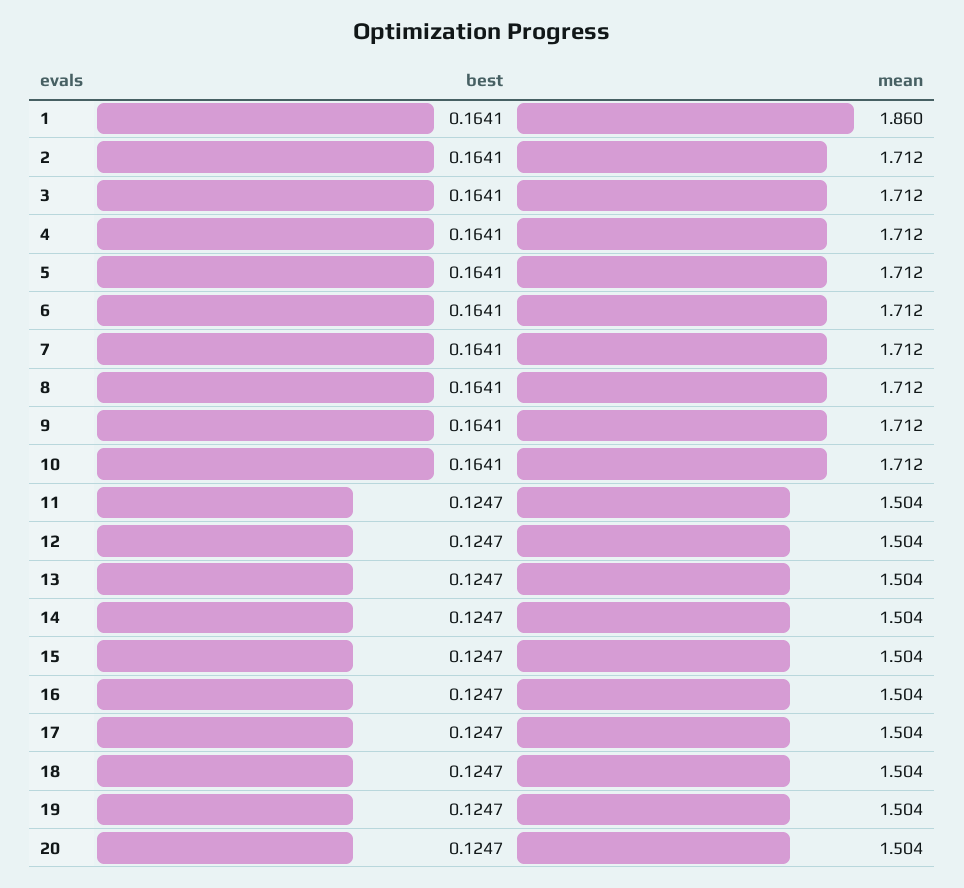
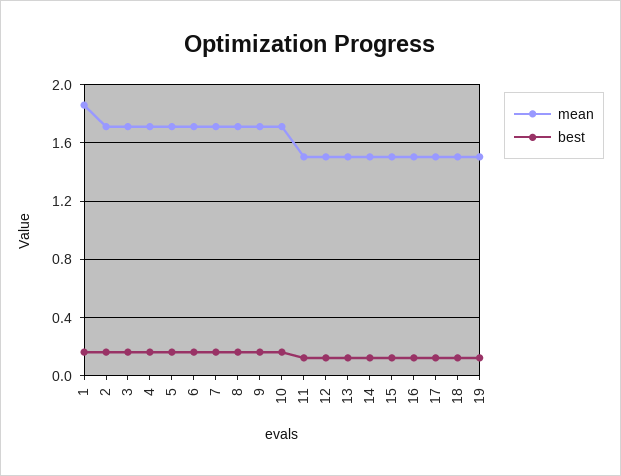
best, 20: 0.1247 -> none
mean, 20: 1.504 -> none

